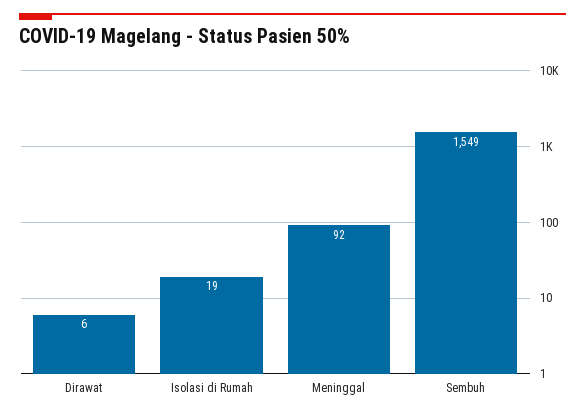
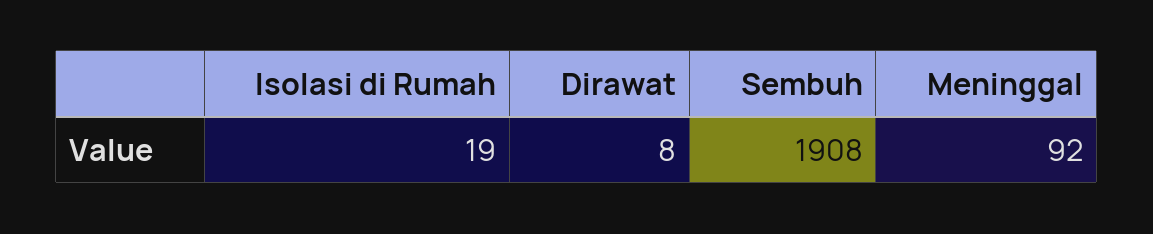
Dirawat: 6 -> 8
Sembuh: 1549 -> 1908

